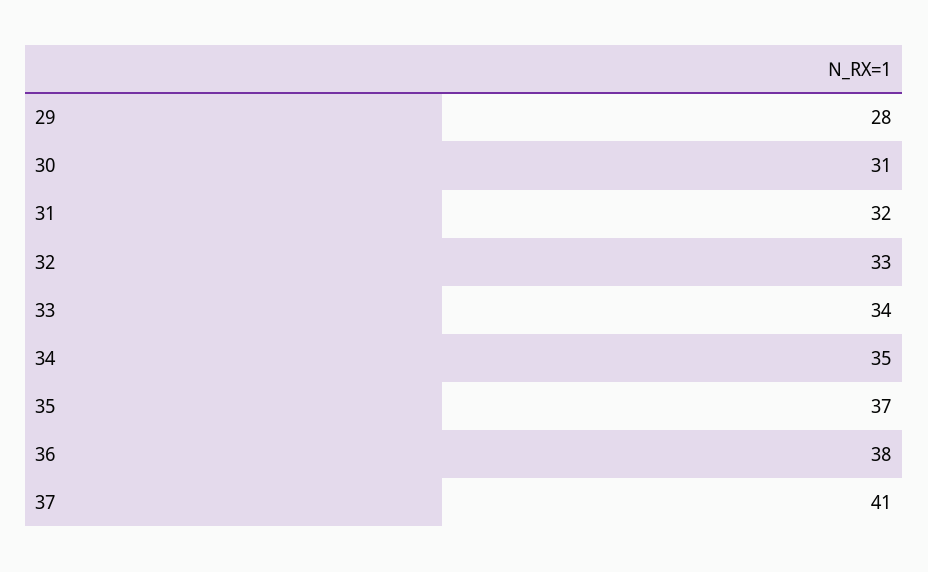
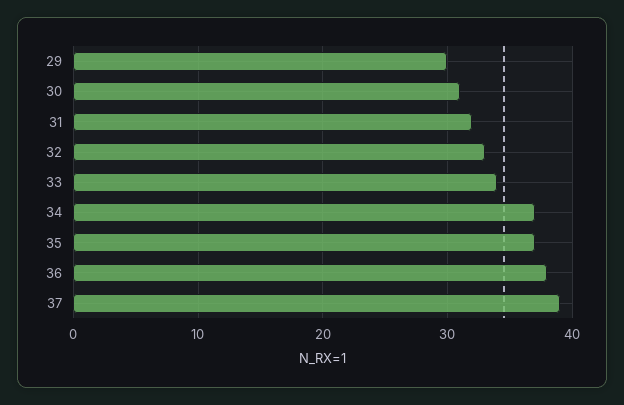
29: 28 -> 30
34: 35 -> 37
37: 41 -> 39

